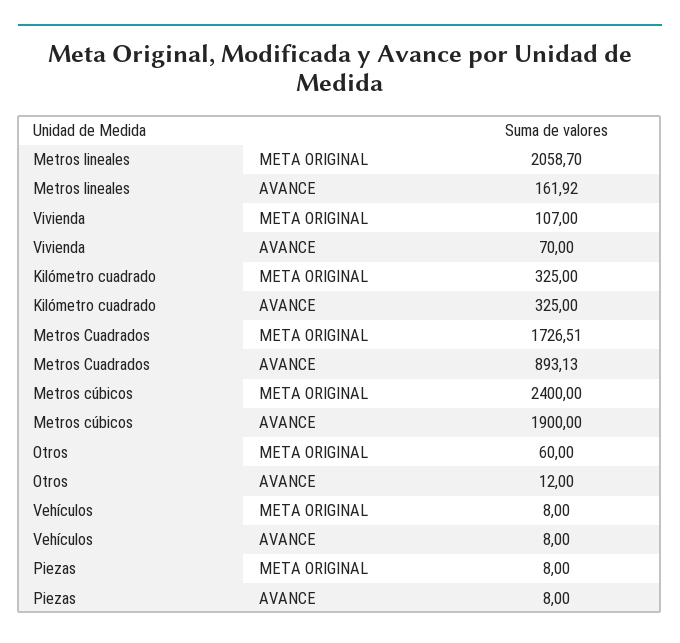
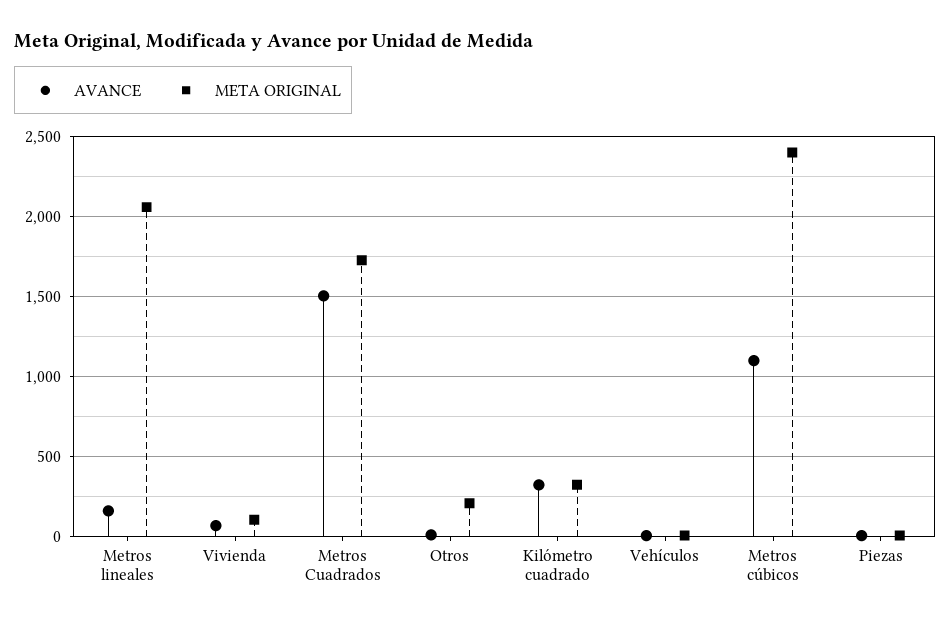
AVANCE, Metros Cuadrados: 893.13 -> 1500
AVANCE, Metros cúbicos: 1900 -> 1100
META ORIGINAL, Otros: 60 -> 200

